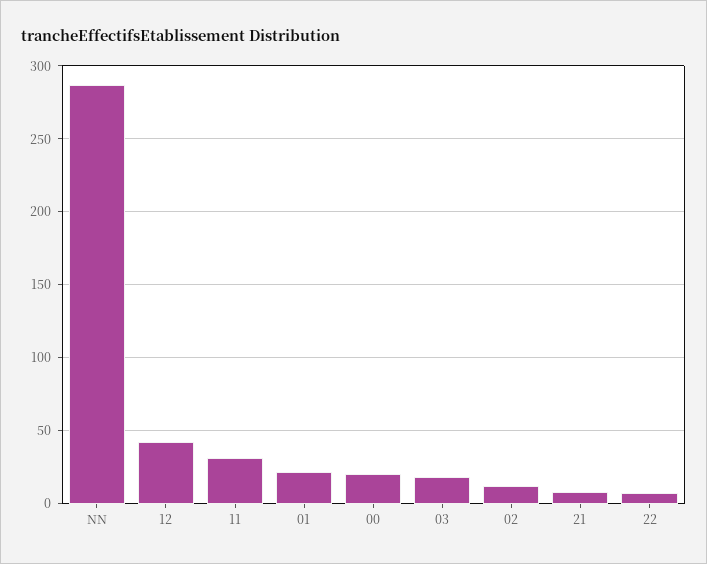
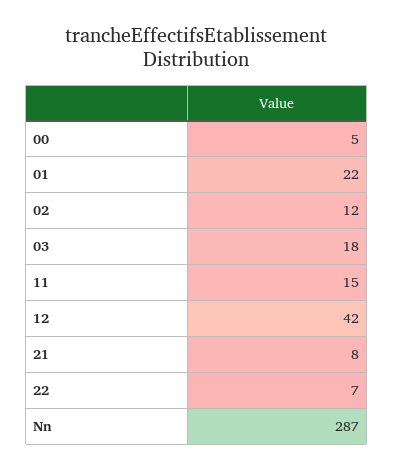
11: 30 -> 15
00: 20 -> 5

